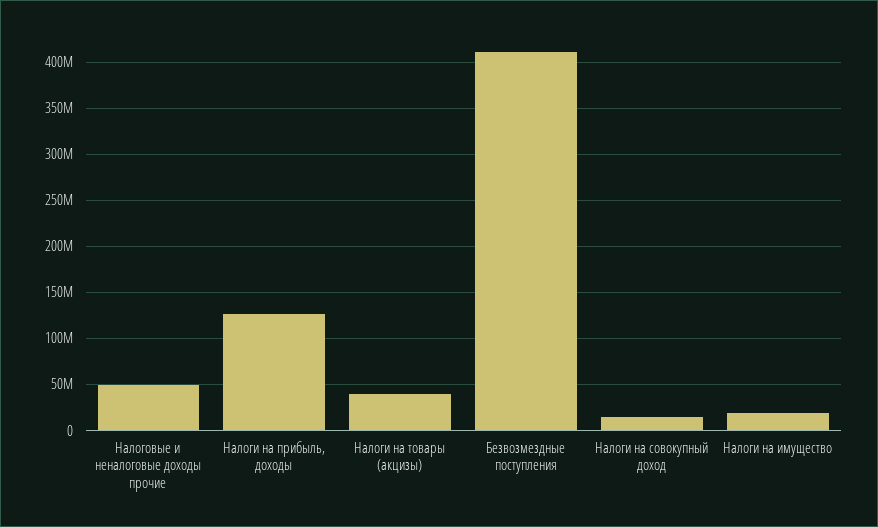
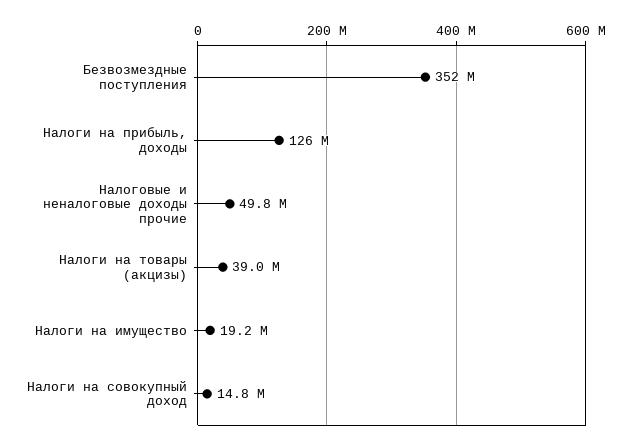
Безвозмездные поступления: 410000000 -> 352000000

